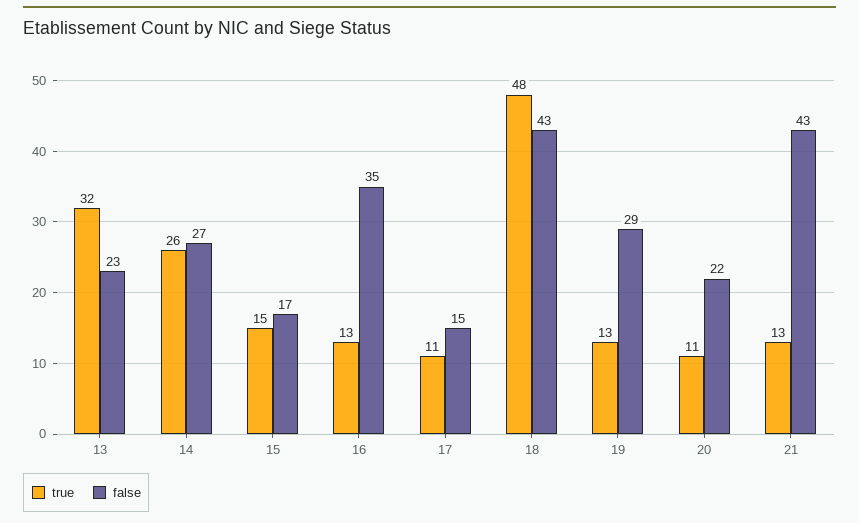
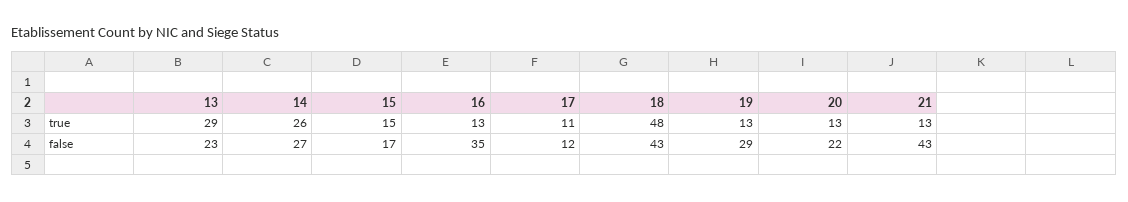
true, 13: 32 -> 29
false, 17: 15 -> 12
true, 20: 11 -> 13

